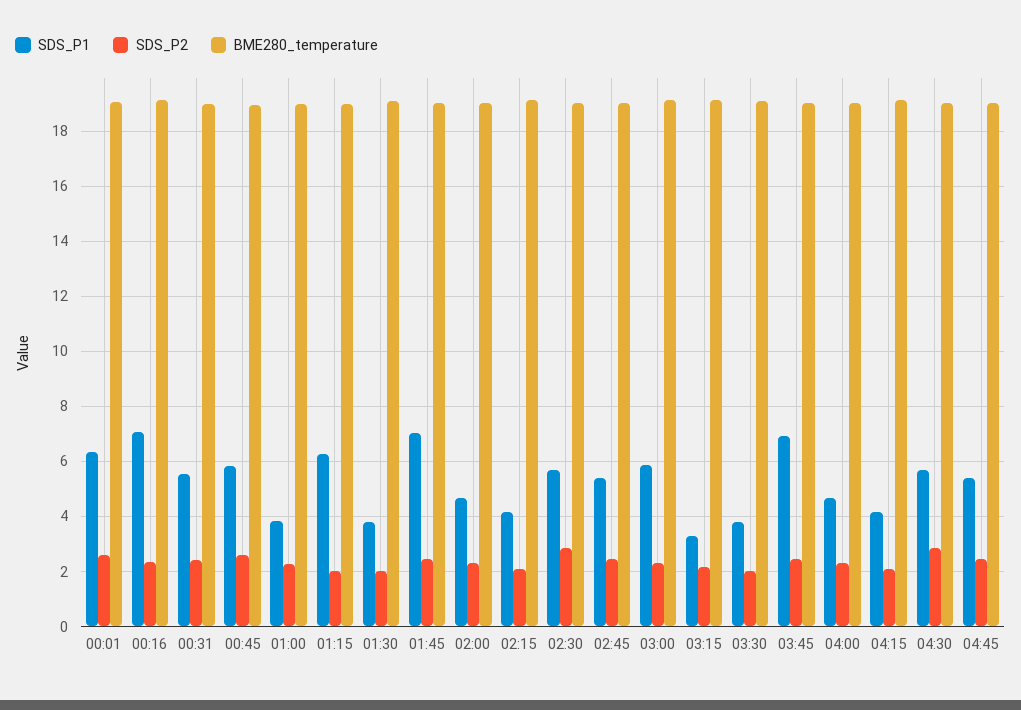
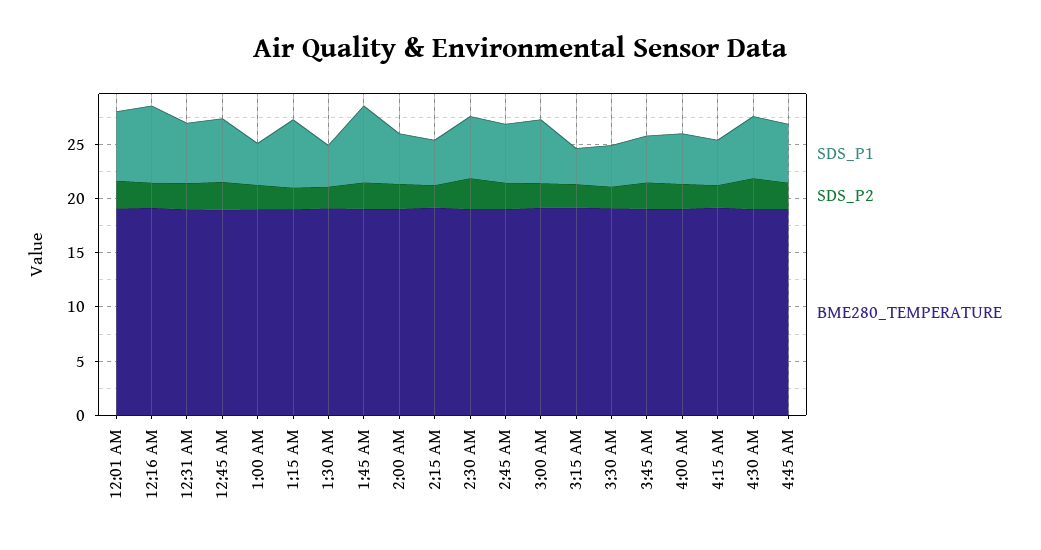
SDS_P1, 03:45: 7 -> 4

